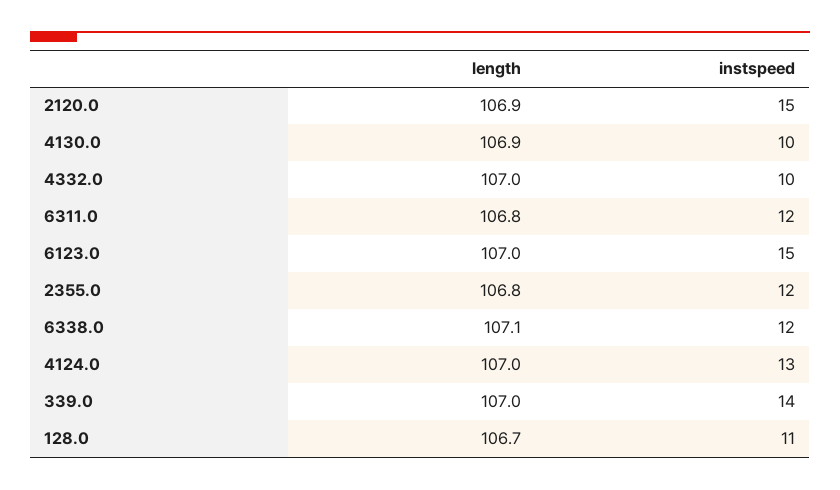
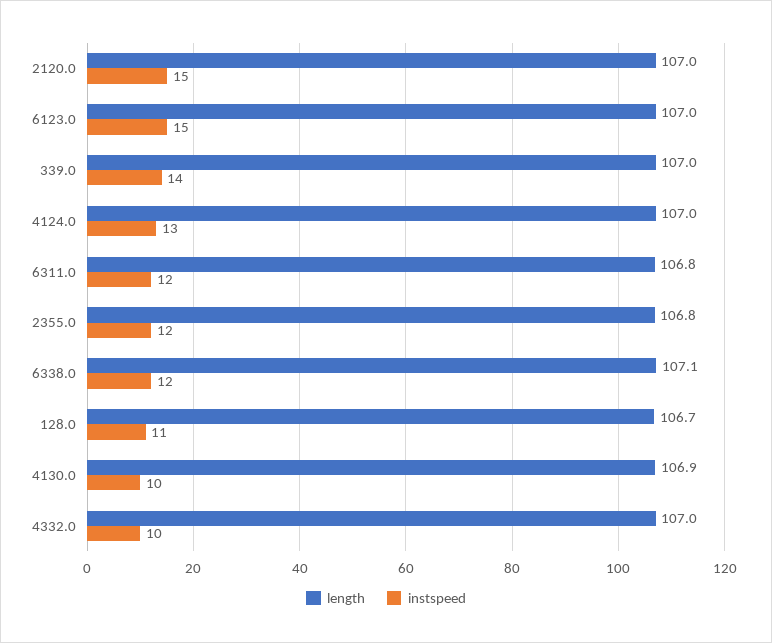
length, 2120.0: 106.9 -> 107

